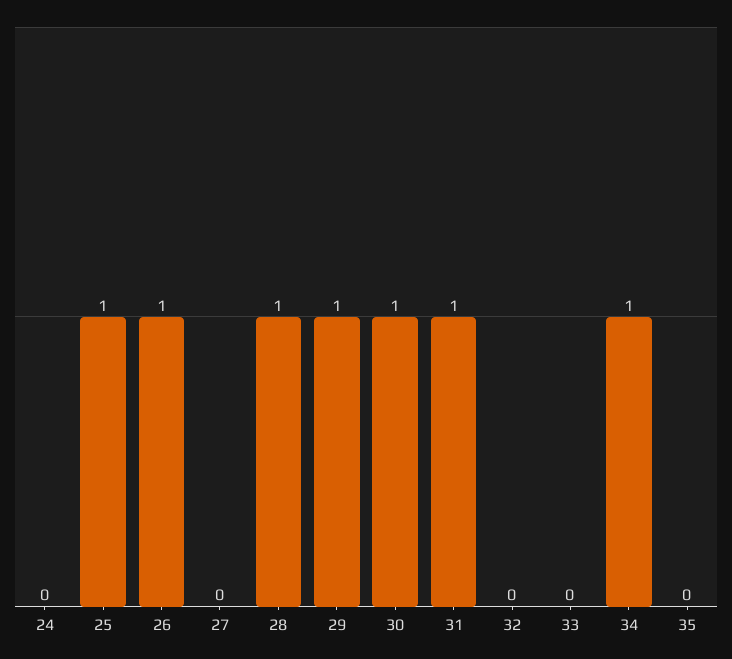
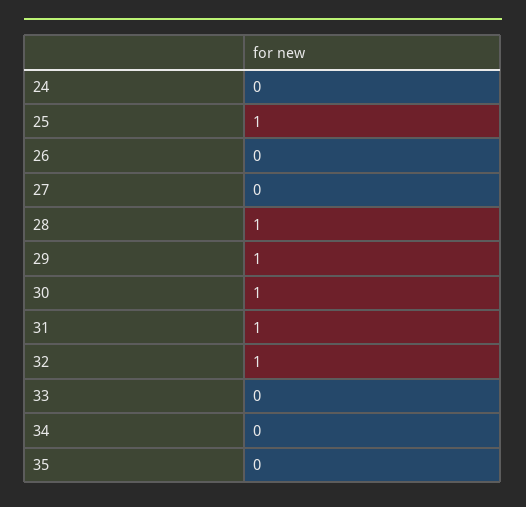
26: 1 -> 0
32: 0 -> 1
34: 1 -> 0

